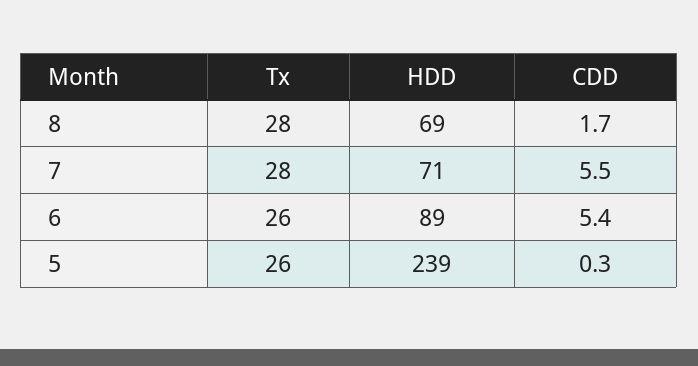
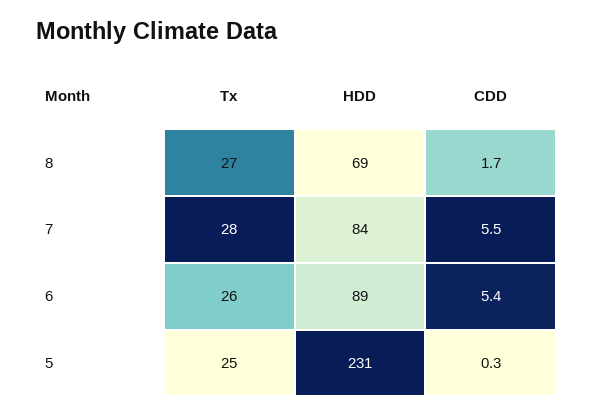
Tx, 8: 28 -> 27
HDD, 7: 71 -> 84
Tx, 5: 26 -> 25
HDD, 5: 239 -> 231

